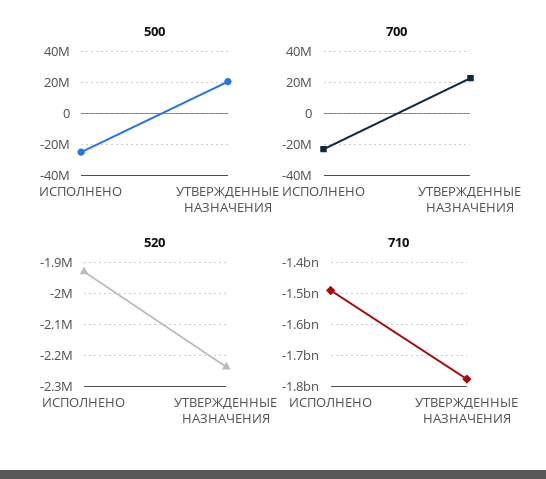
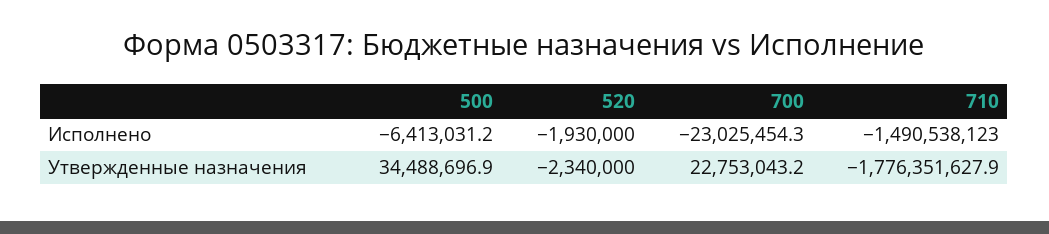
500, ИСПОЛНЕНО: -25000000 -> -6413031.2
500, УТВЕРЖДЕННЫЕ НАЗНАЧЕНИЯ: 20000000 -> 34488696.9
520, УТВЕРЖДЕННЫЕ НАЗНАЧЕНИЯ: -2240000 -> -2340000

